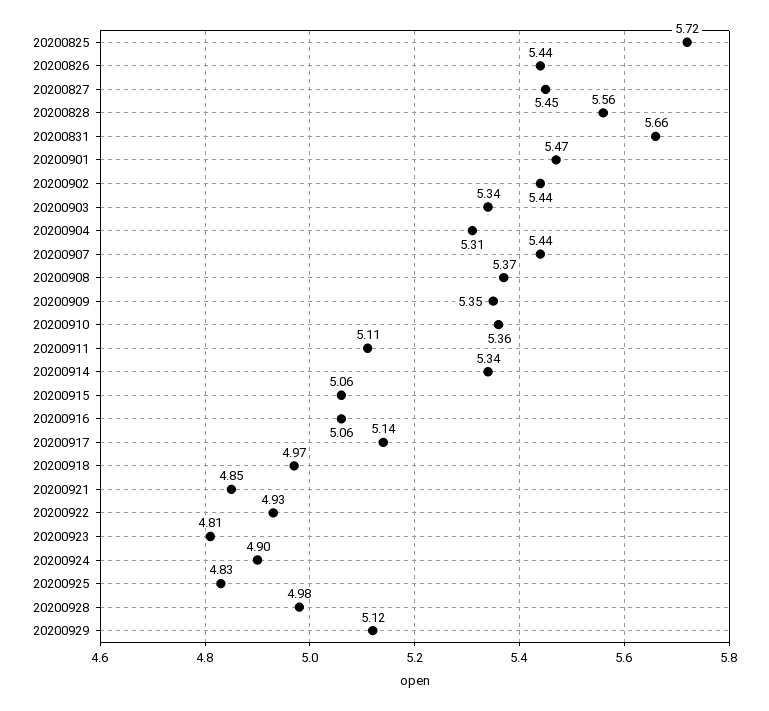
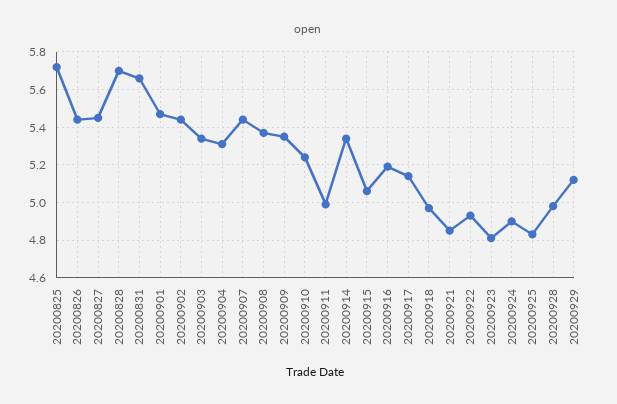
20200828: 5.56 -> 5.7
20200910: 5.36 -> 5.25
20200911: 5.11 -> 5
20200916: 5.06 -> 5.2

